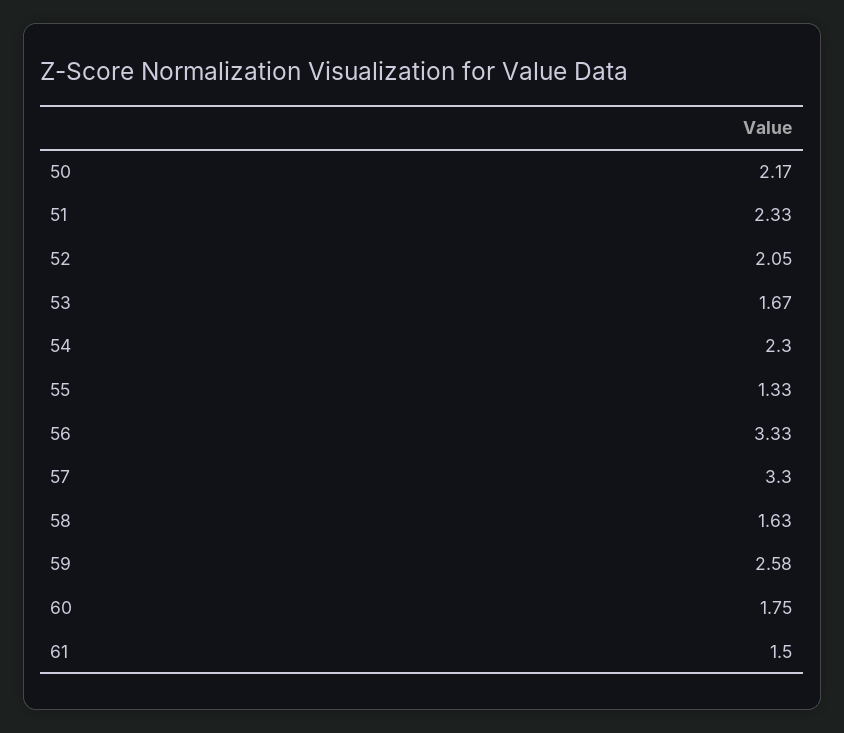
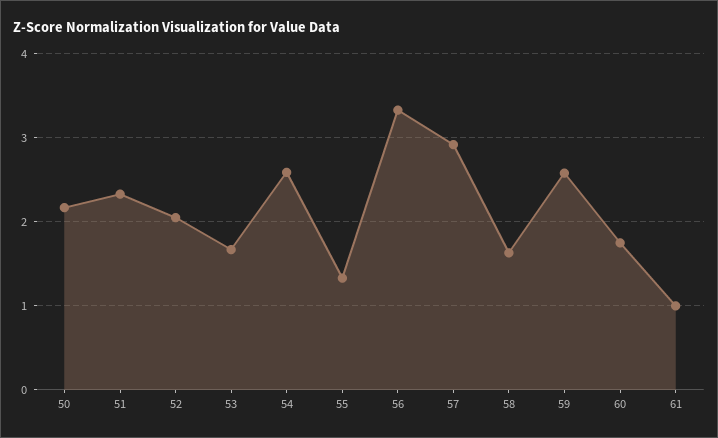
54: 2.3 -> 2.6
57: 3.3 -> 2.9
61: 1.5 -> 1

